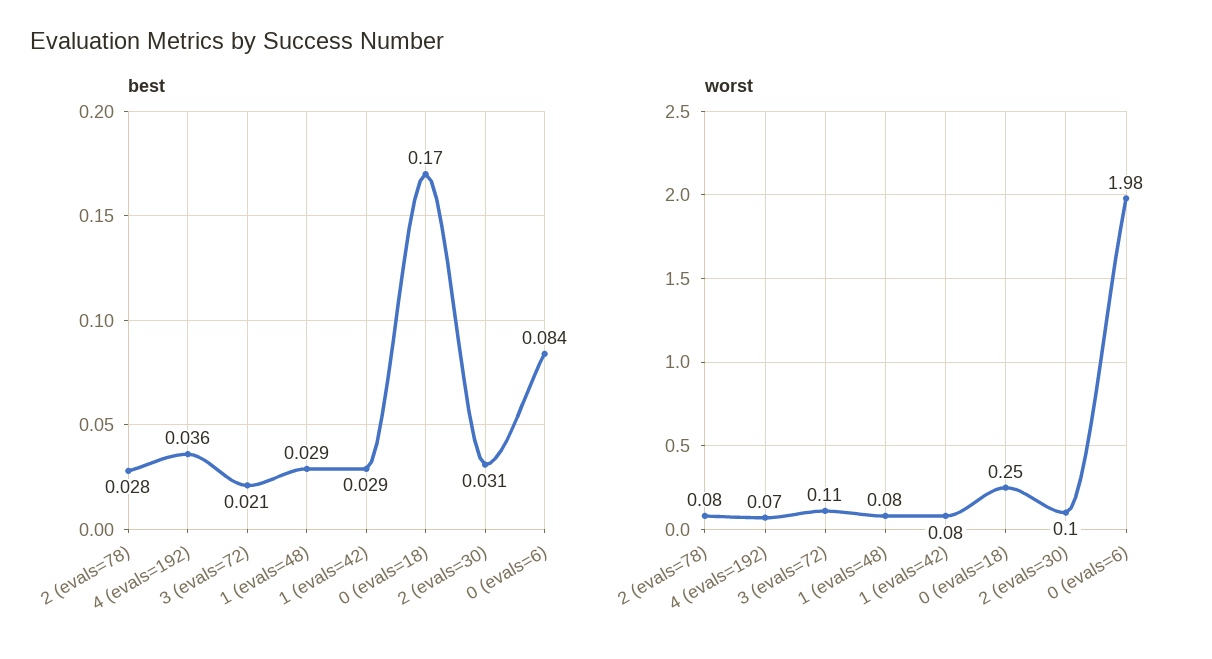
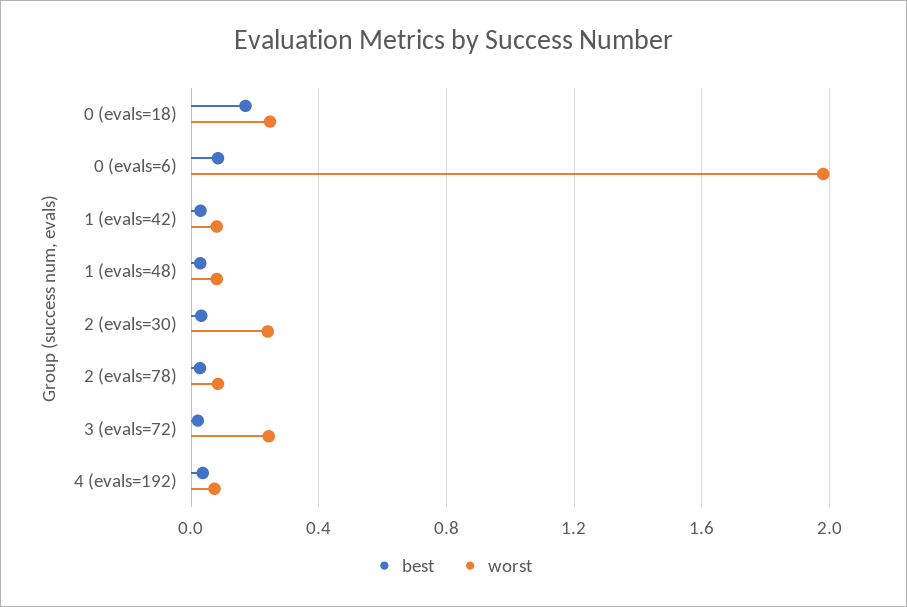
worst, 3 (evals=72): 0.11 -> 0.25
worst, 2 (evals=30): 0.1 -> 0.25

